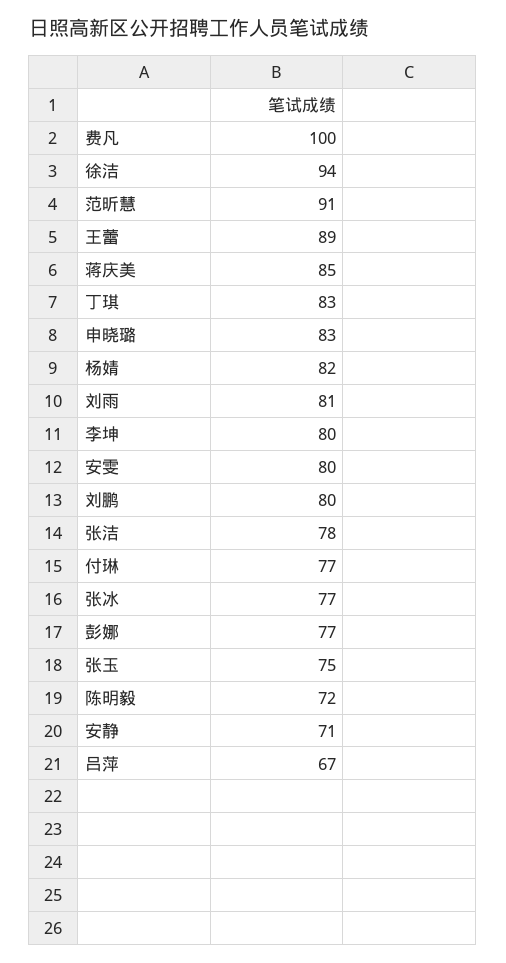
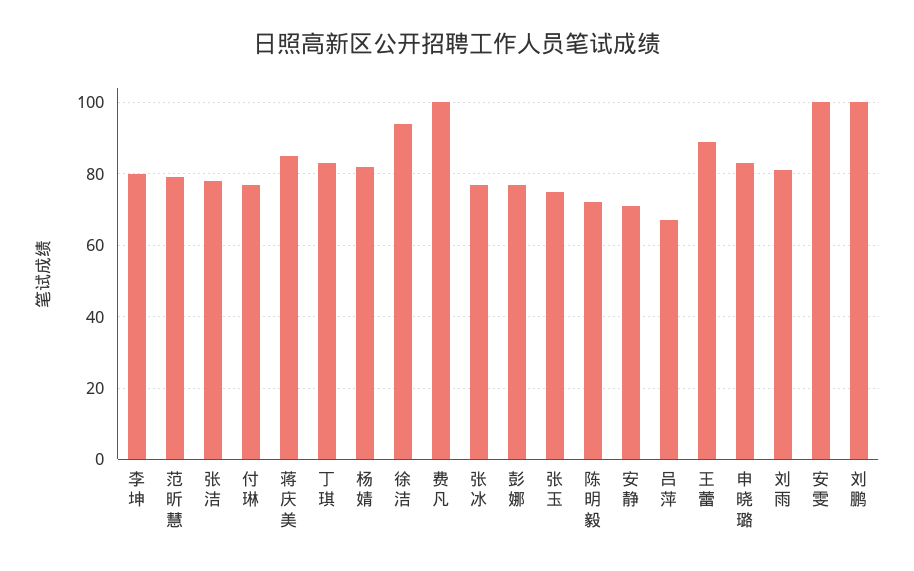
范昕慧: 91 -> 80
安雯: 80 -> 100
刘鹏: 80 -> 100

